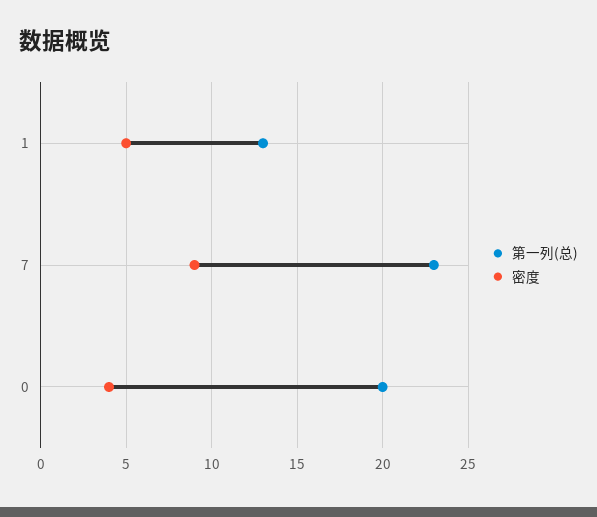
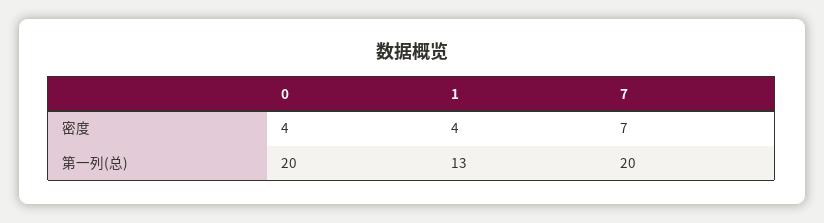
密度, 1: 5 -> 4
第一列(总), 7: 23 -> 20
密度, 7: 9 -> 7

